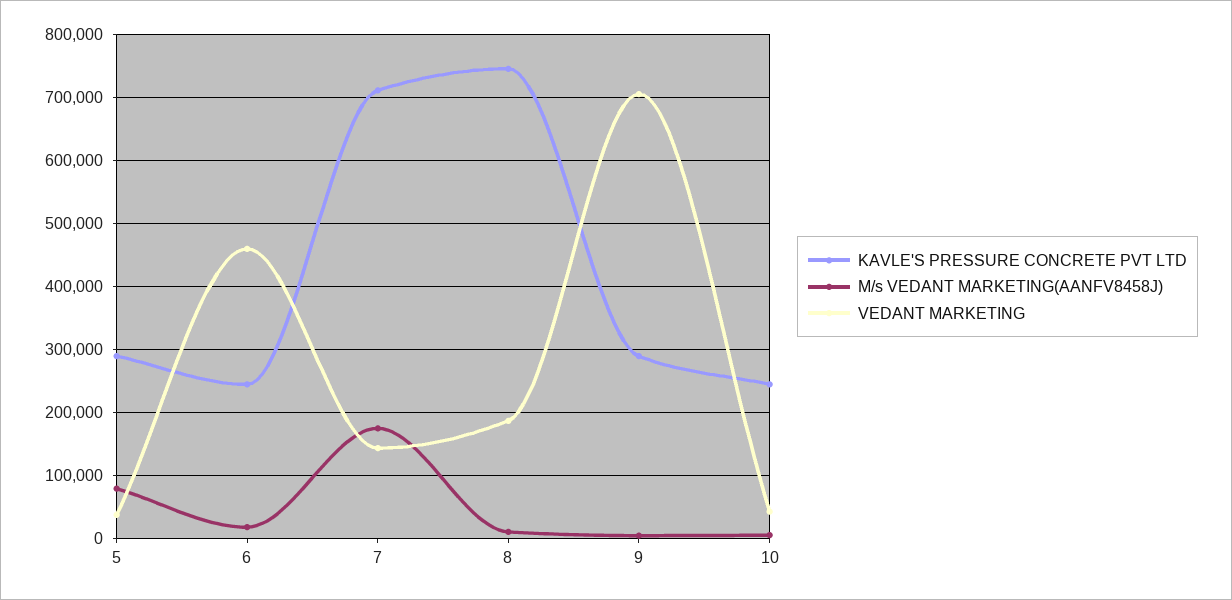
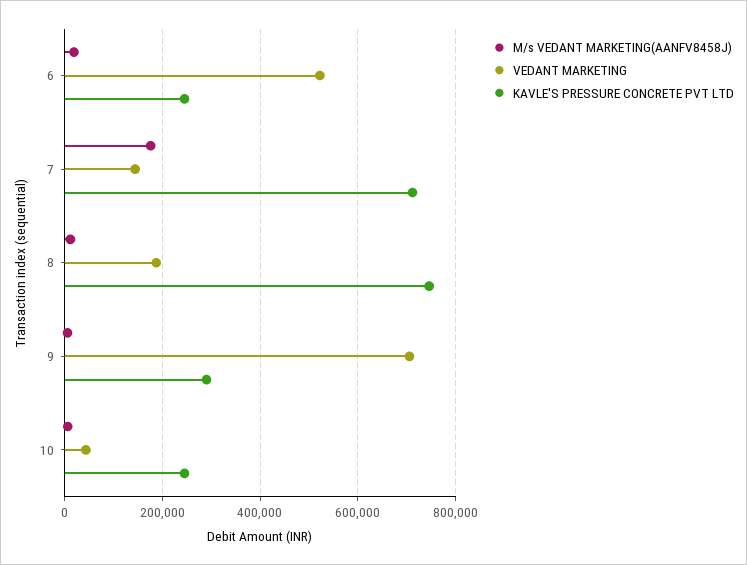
KAVLE'S PRESSURE CONCRETE PVT LTD, 5: 290000 -> none
M/s VEDANT MARKETING(AANFV8458J), 5: 80000 -> none
VEDANT MARKETING, 5: 40000 -> none
VEDANT MARKETING, 6: 460000 -> 520000

